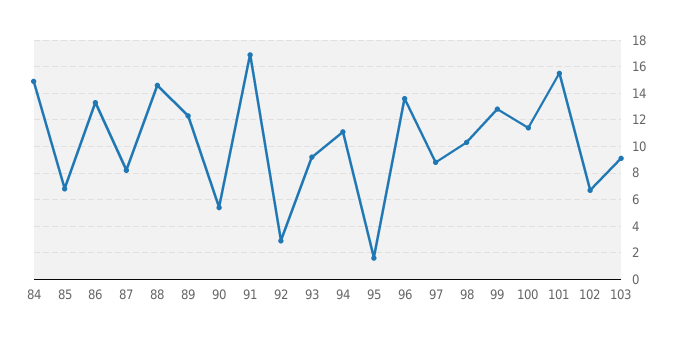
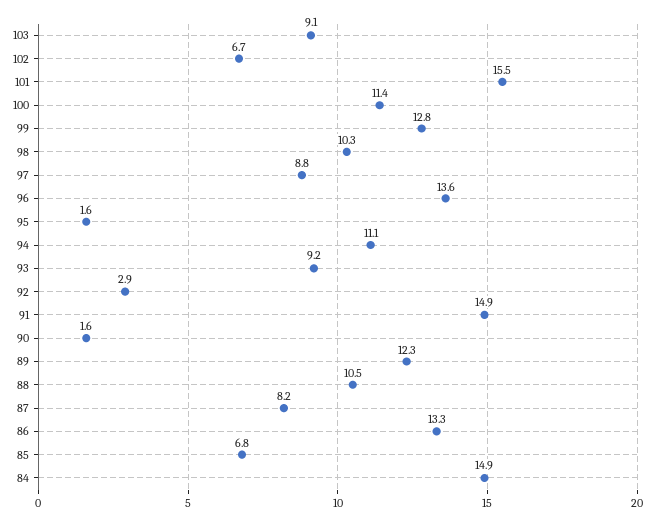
88: 14.5 -> 10.5
90: 5.5 -> 1.6
91: 17 -> 14.9

